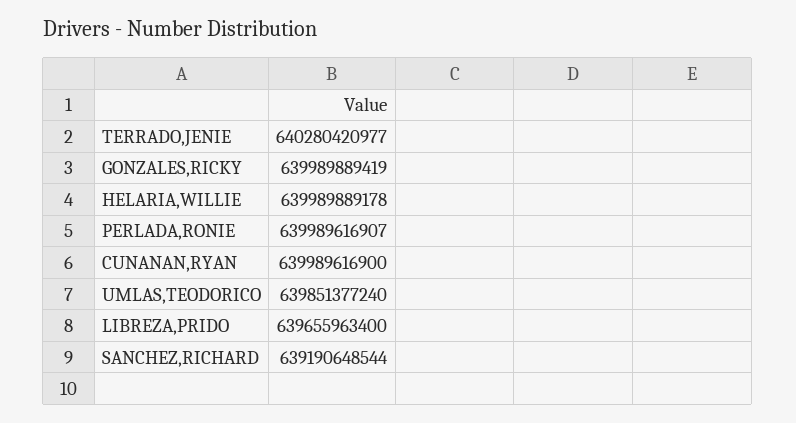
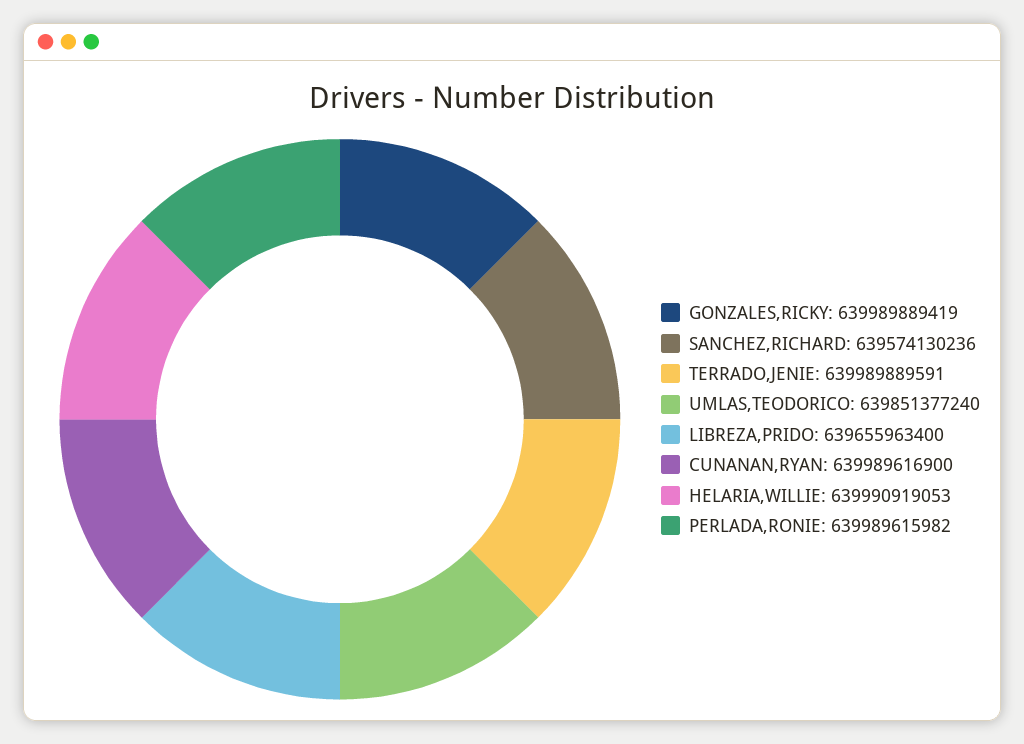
TERRADO,JENIE: 640280420977 -> 639989889591
HELARIA,WILLIE: 639989889178 -> 639990919053
PERLADA,RONIE: 639989616907 -> 639989615982
SANCHEZ,RICHARD: 639190648544 -> 639574130236

